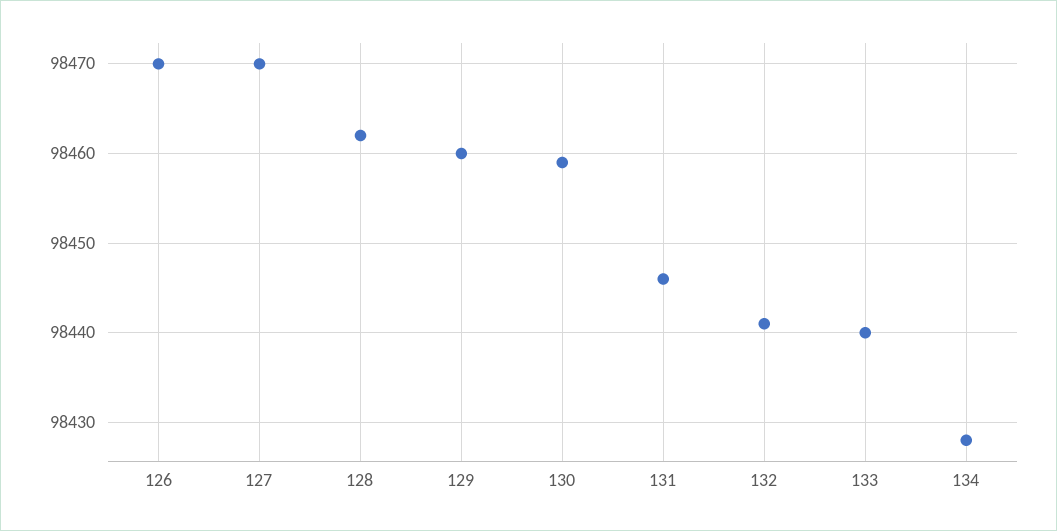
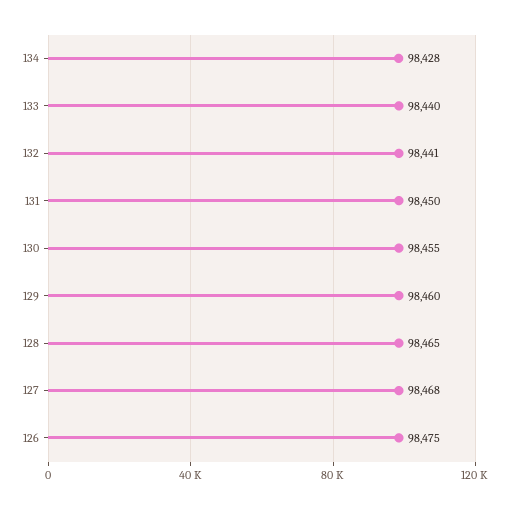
126: 98470 -> 98475
127: 98470 -> 98468
128: 98462 -> 98465
130: 98459 -> 98455
131: 98446 -> 98450

